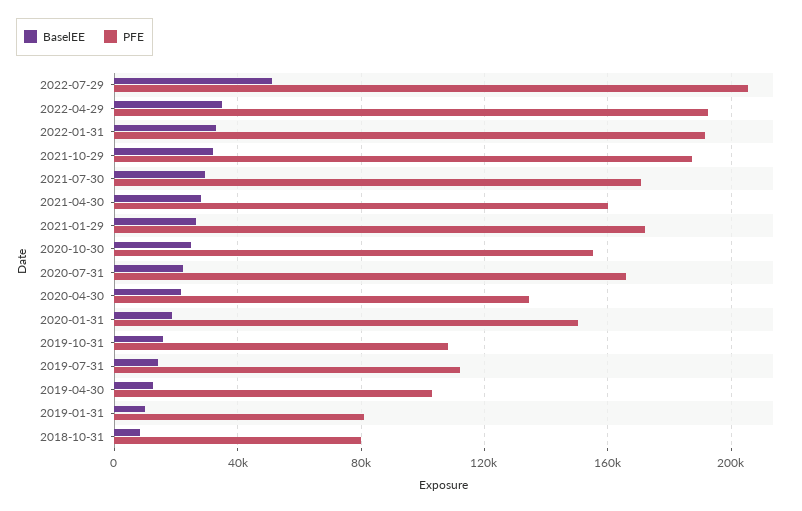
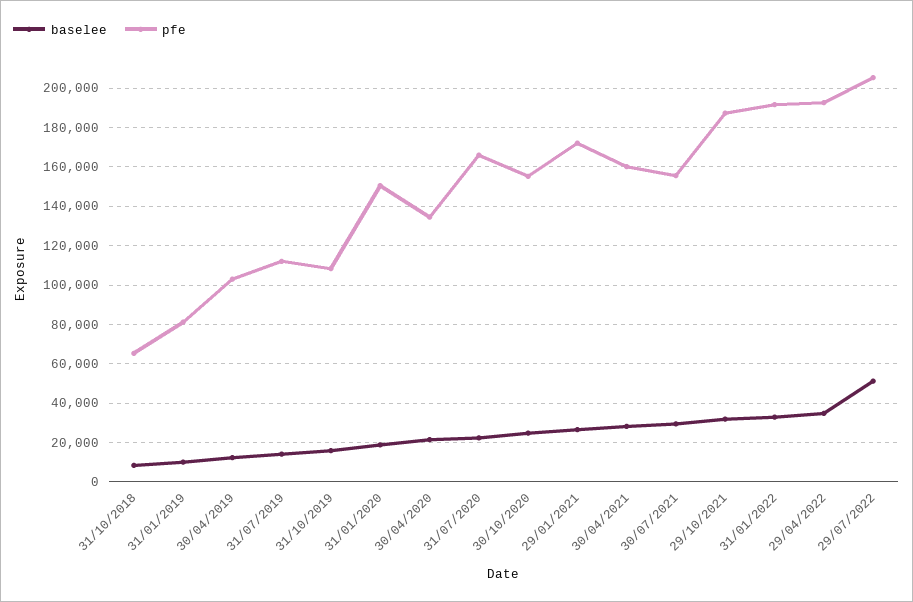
PFE, 2021-07-30: 170000 -> 155000
PFE, 2018-10-31: 80000 -> 65000

